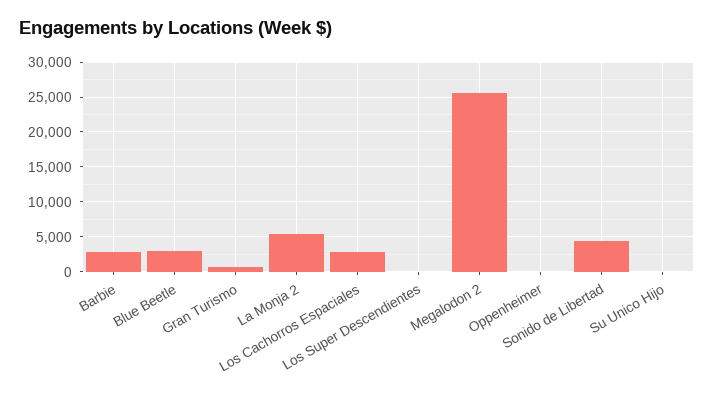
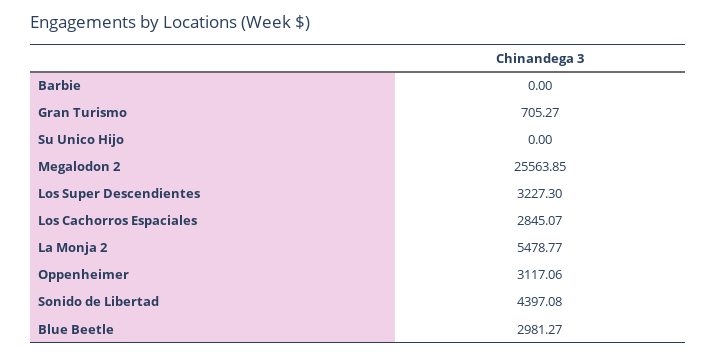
Barbie: 3000 -> 0
Los Super Descendientes: 0 -> 3227.3
Oppenheimer: 0 -> 3117.06

